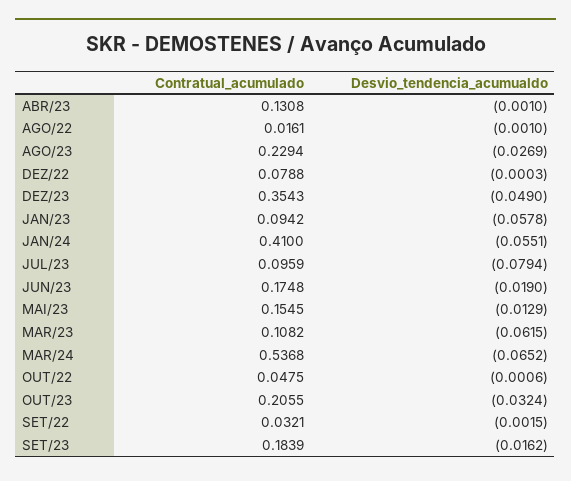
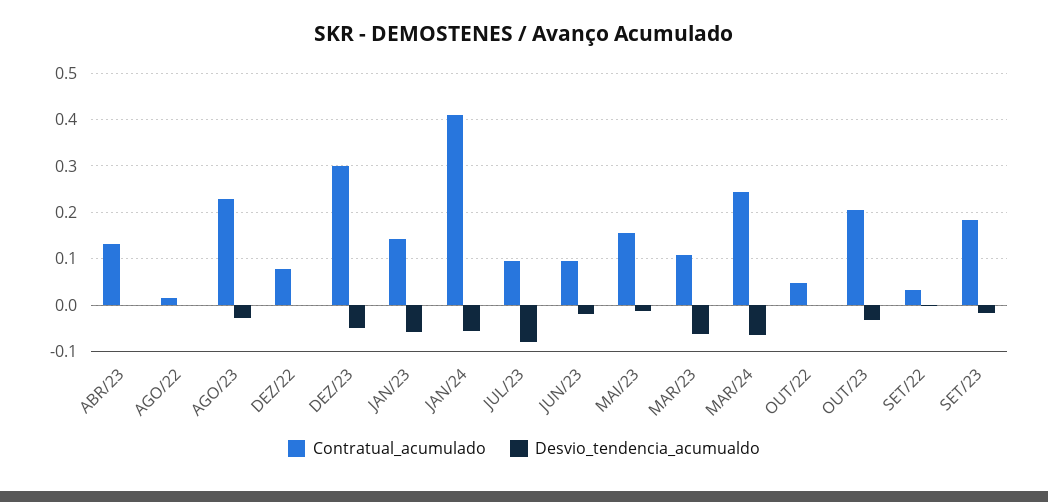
Contratual_acumulado, DEZ/23: 0.3543 -> 0.3
Contratual_acumulado, JAN/23: 0.0942 -> 0.14
Contratual_acumulado, JUN/23: 0.1748 -> 0.1
Contratual_acumulado, MAR/24: 0.5368 -> 0.24

